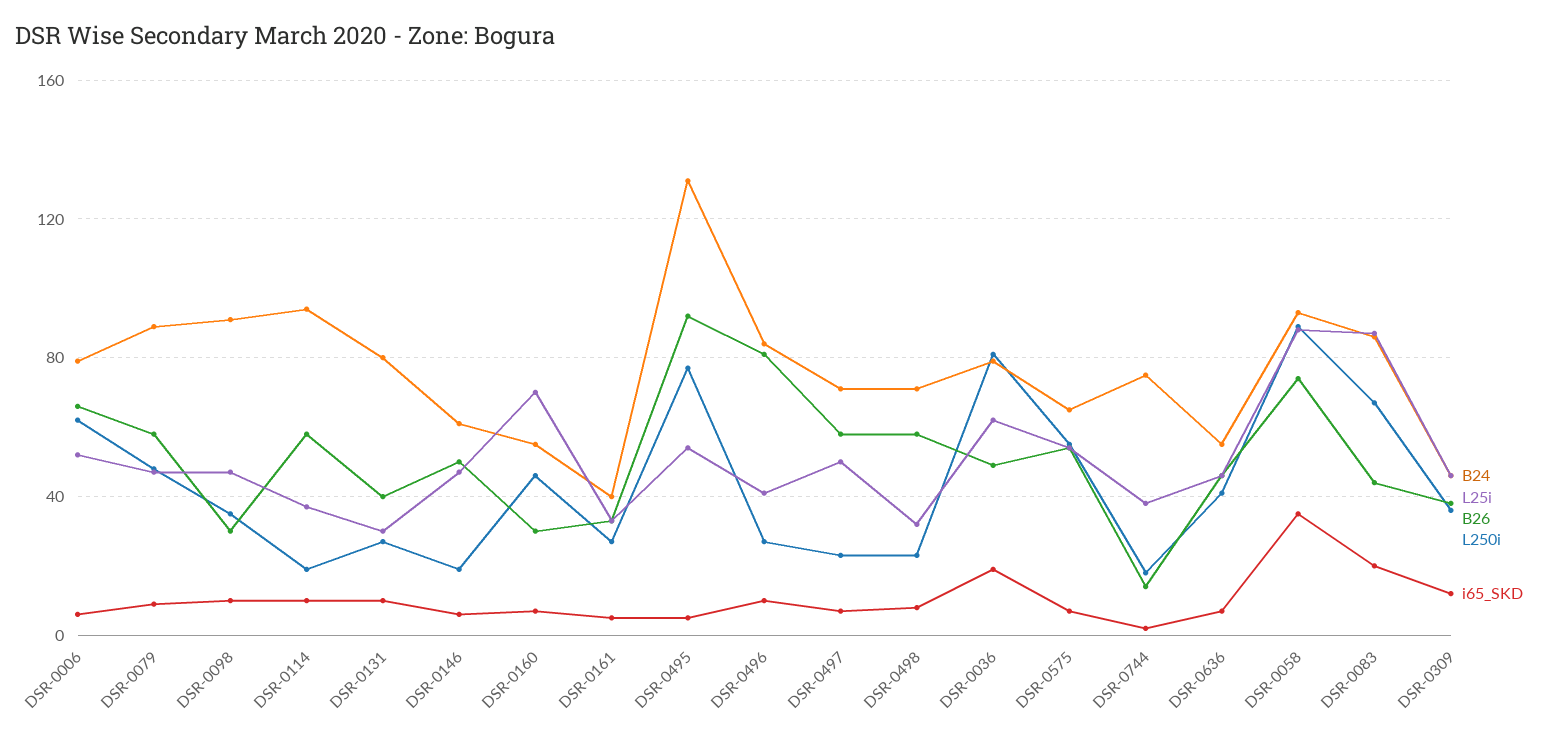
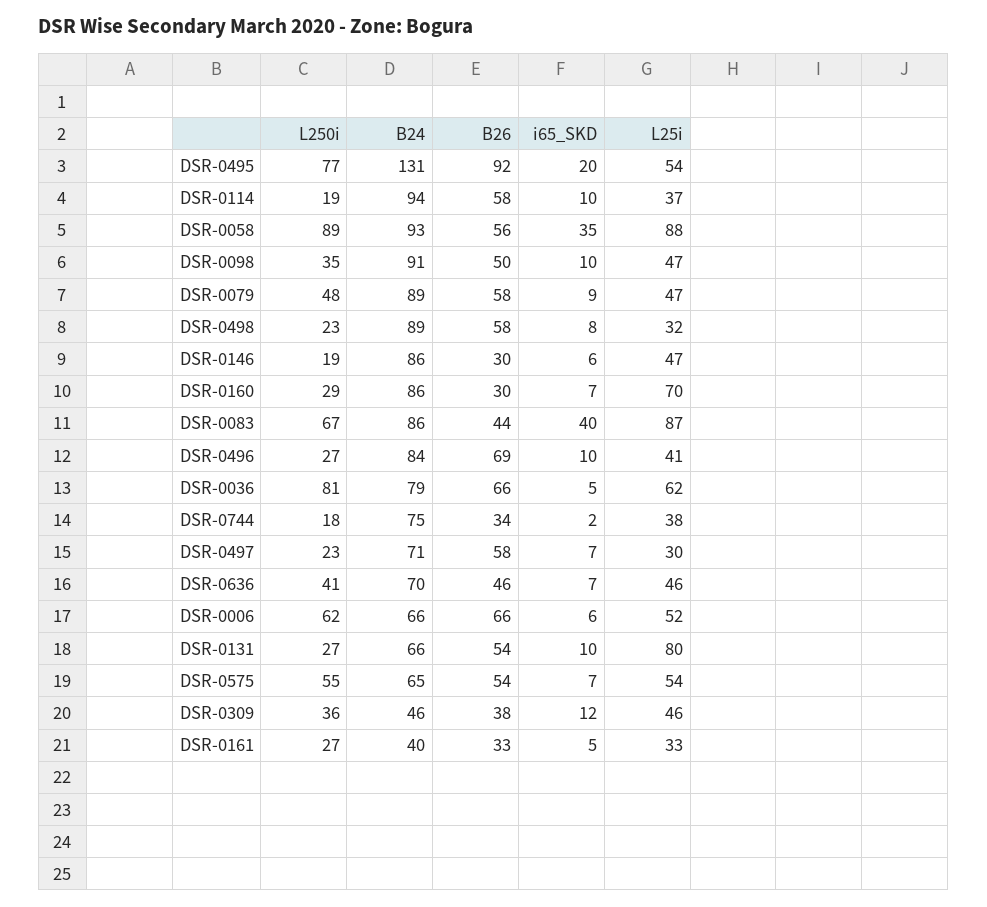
B24, DSR-0006: 80 -> 66
B26, DSR-0098: 30 -> 50
B24, DSR-0131: 80 -> 66
L25i, DSR-0131: 30 -> 80
B26, DSR-0131: 40 -> 54
B24, DSR-0146: 60 -> 86
B26, DSR-0146: 50 -> 30
B24, DSR-0160: 55 -> 86
L250i, DSR-0160: 45 -> 29
i65_SKD, DSR-0495: 5 -> 20
B26, DSR-0496: 80 -> 69
L25i, DSR-0497: 50 -> 30
B24, DSR-0498: 70 -> 89
B26, DSR-0036: 50 -> 66
i65_SKD, DSR-0036: 20 -> 5
B26, DSR-0744: 15 -> 34
B24, DSR-0636: 55 -> 70
B26, DSR-0058: 75 -> 56
i65_SKD, DSR-0083: 20 -> 40

